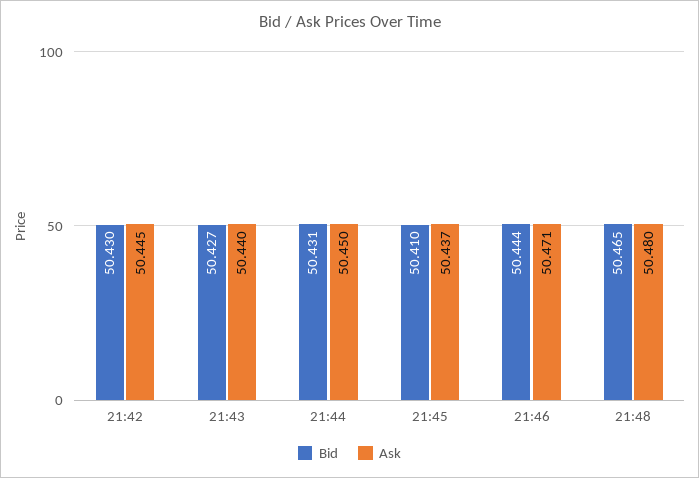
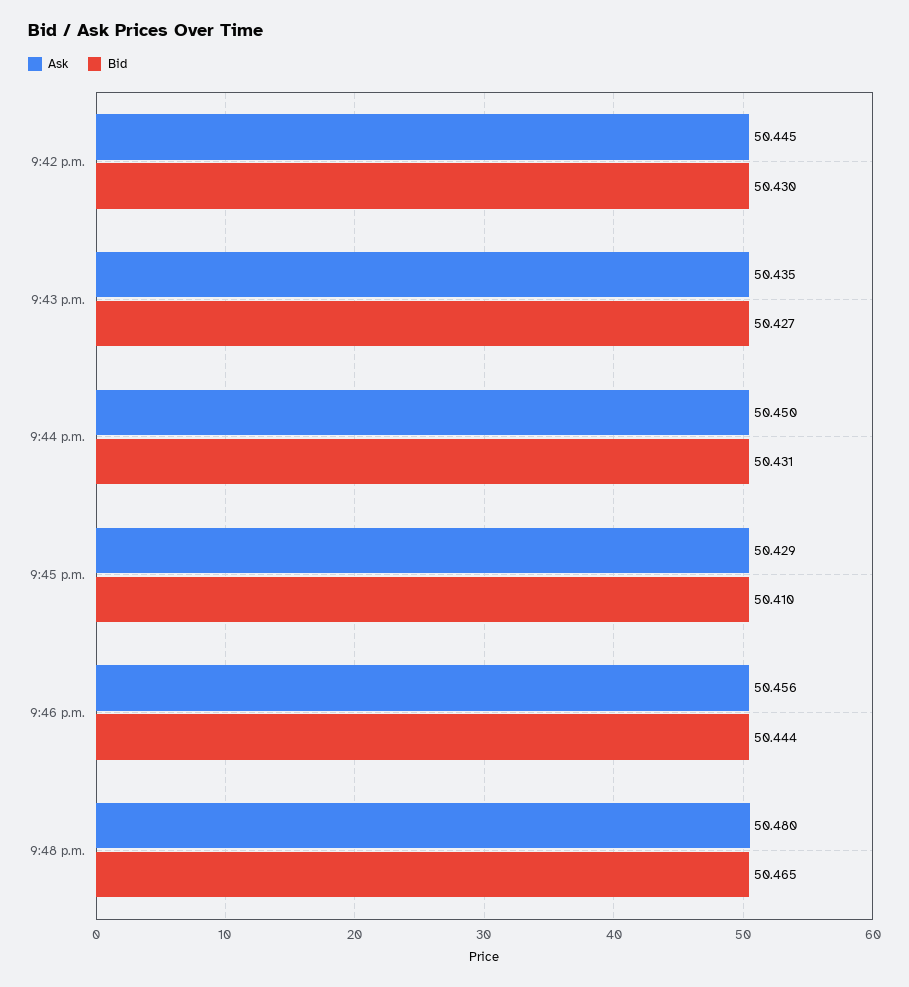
Ask, 21:43: 50.44 -> 50.435
Ask, 21:45: 50.437 -> 50.429
Ask, 21:46: 50.471 -> 50.456

